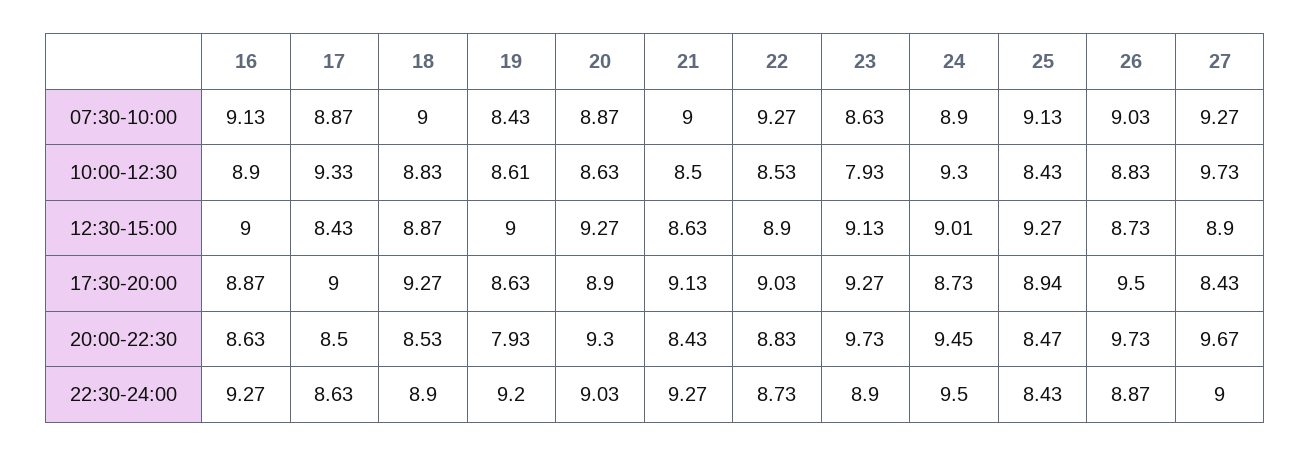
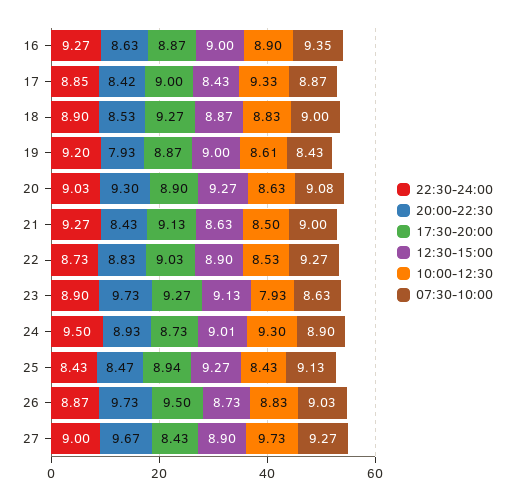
07:30-10:00, 16: 9.13 -> 9.35
07:30-10:00, 20: 8.87 -> 9.08
17:30-20:00, 19: 8.63 -> 8.87
20:00-22:30, 17: 8.5 -> 8.42
20:00-22:30, 24: 9.45 -> 8.93
22:30-24:00, 17: 8.63 -> 8.85

